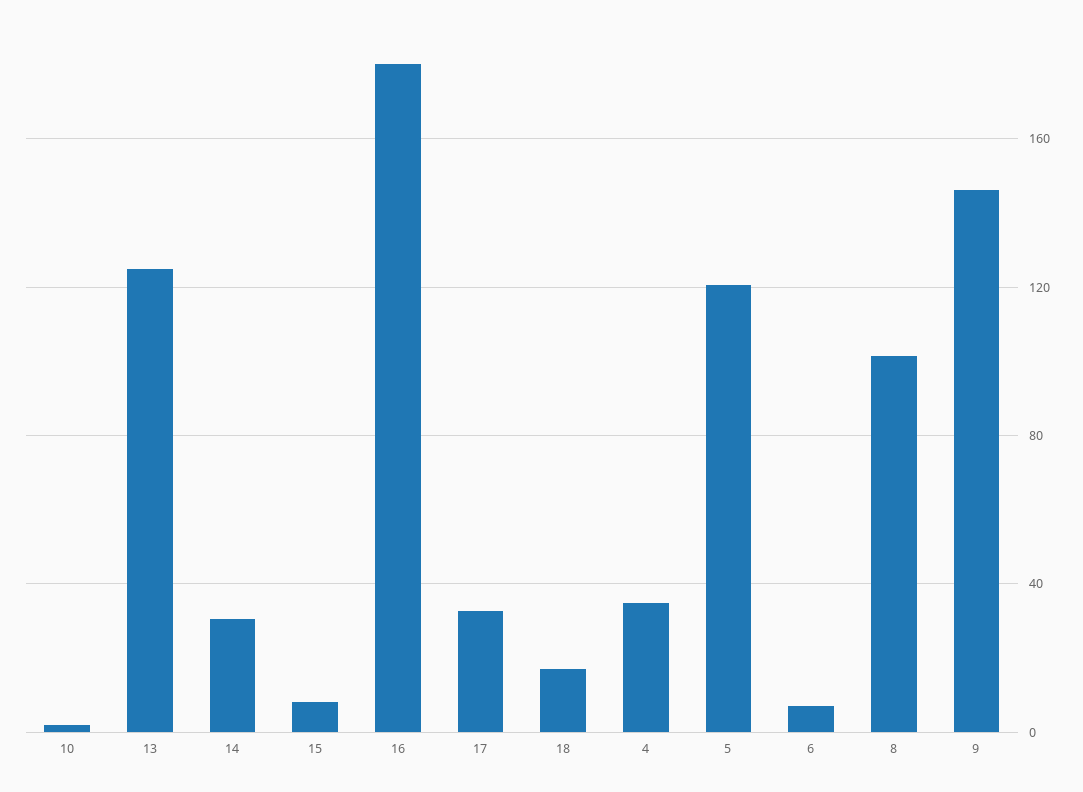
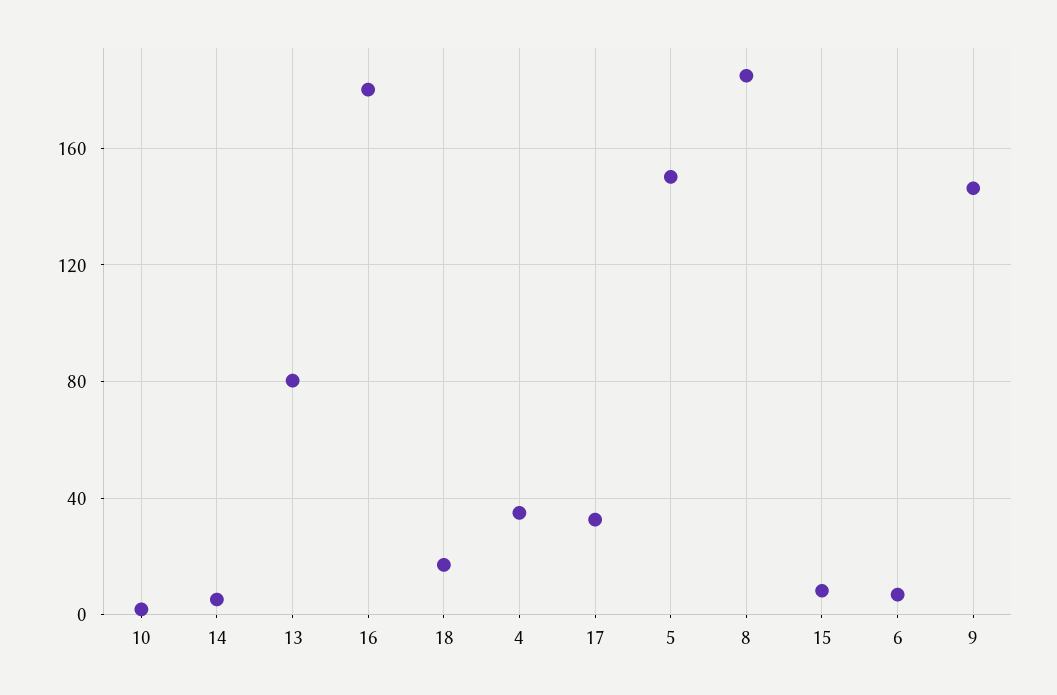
13: 125 -> 80
14: 30 -> 5
5: 120 -> 150
8: 100 -> 185

